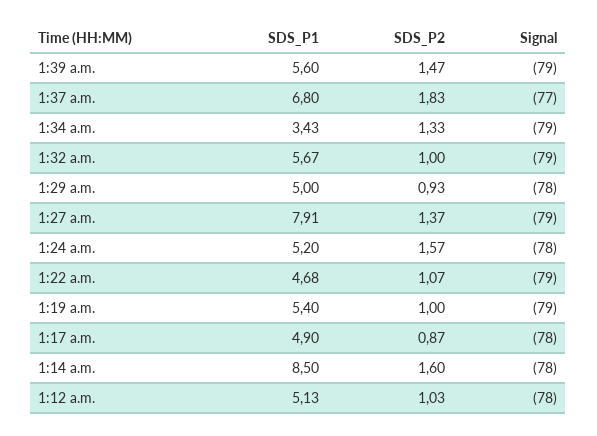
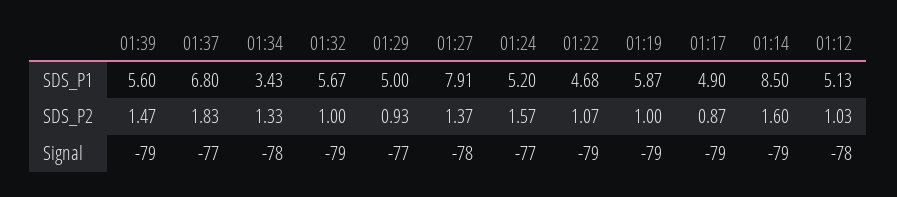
Signal, 1:34 a.m.: -79 -> -78
Signal, 1:29 a.m.: -78 -> -77
Signal, 1:27 a.m.: -79 -> -78
Signal, 1:24 a.m.: -78 -> -77
SDS_P1, 1:19 a.m.: 5.4 -> 5.87
Signal, 1:17 a.m.: -78 -> -79
Signal, 1:14 a.m.: -78 -> -79

